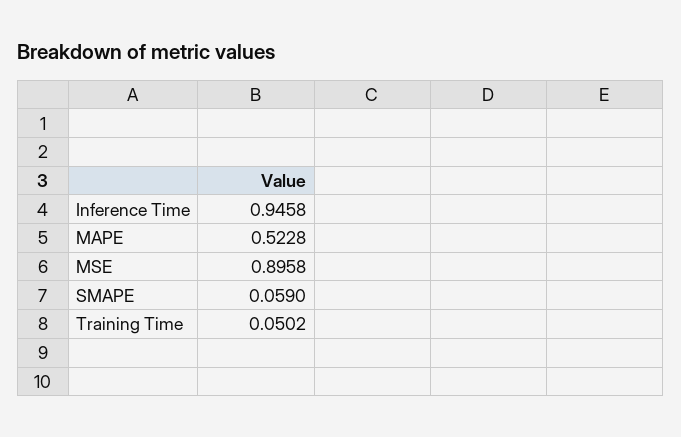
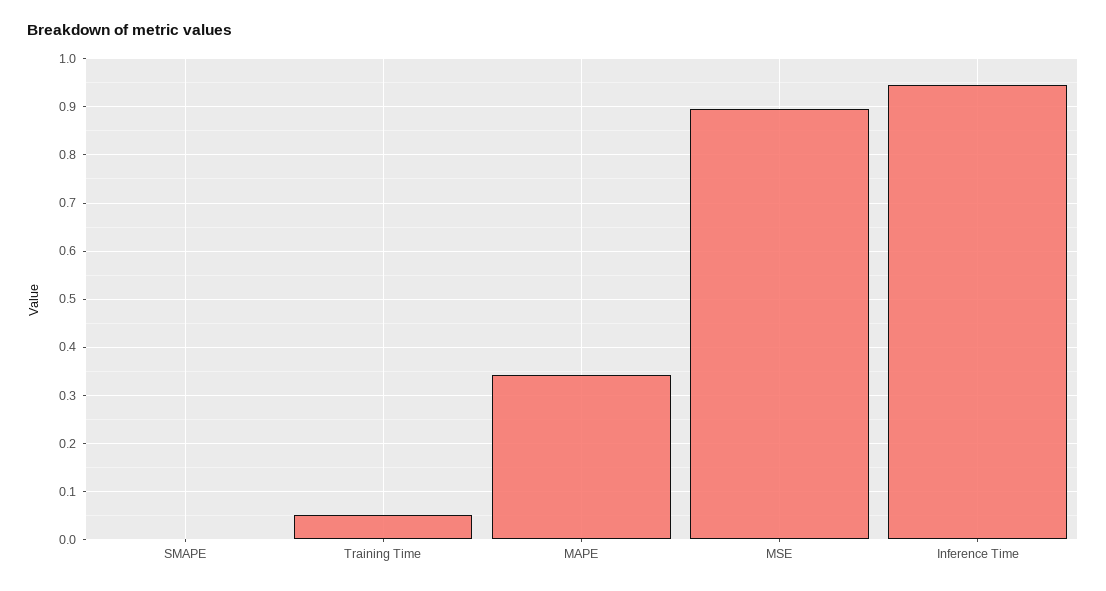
MAPE: 0.5228 -> 0.34
SMAPE: 0.059 -> 0

